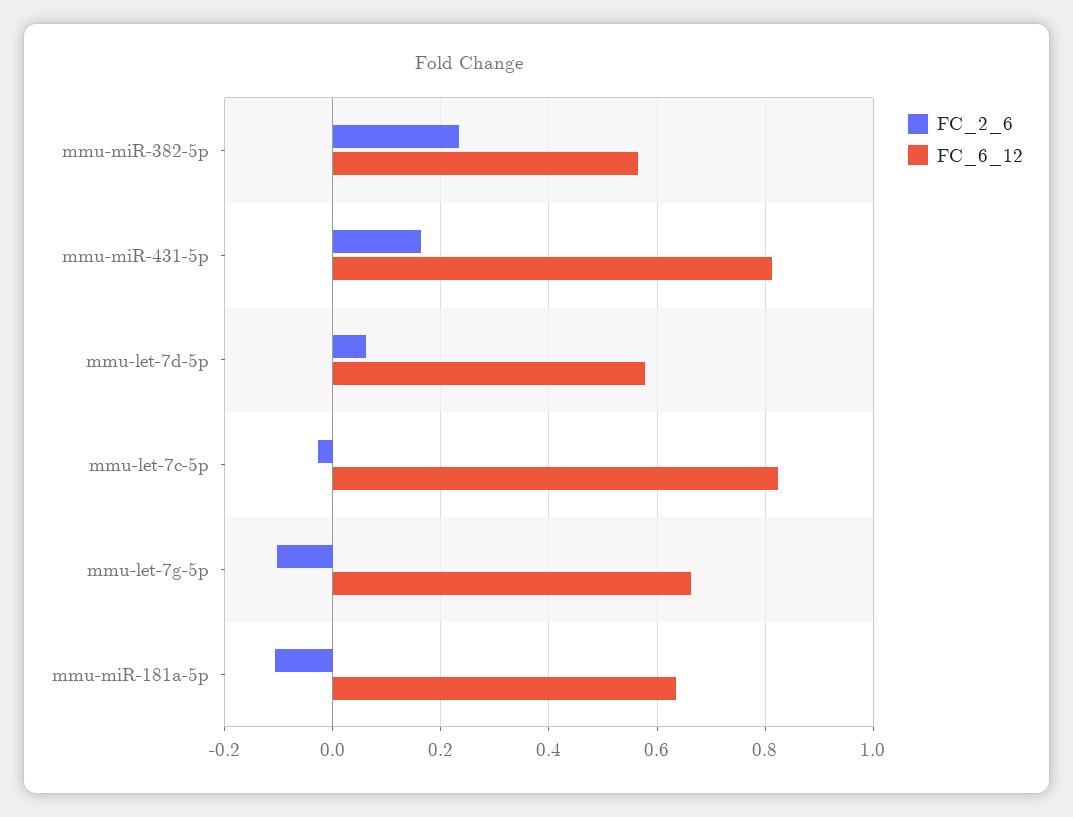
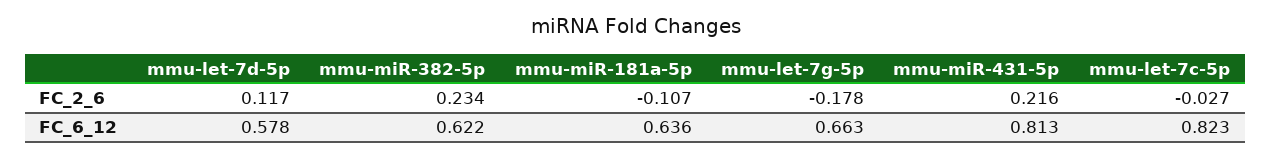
FC_6_12, mmu-miR-382-5p: 0.56 -> 0.622
FC_2_6, mmu-miR-431-5p: 0.16 -> 0.216
FC_2_6, mmu-let-7d-5p: 0.06 -> 0.117
FC_2_6, mmu-let-7g-5p: -0.1 -> -0.178

